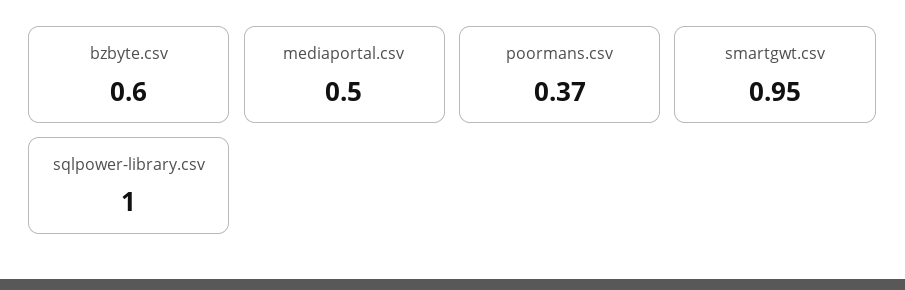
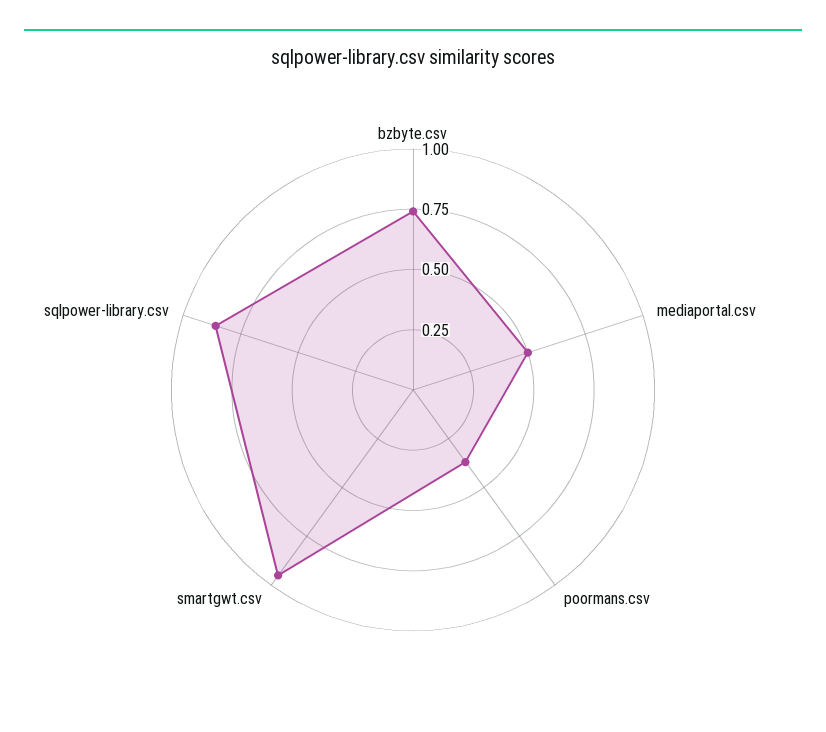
bzbyte.csv: 0.6 -> 0.75
sqlpower-library.csv: 1 -> 0.85

